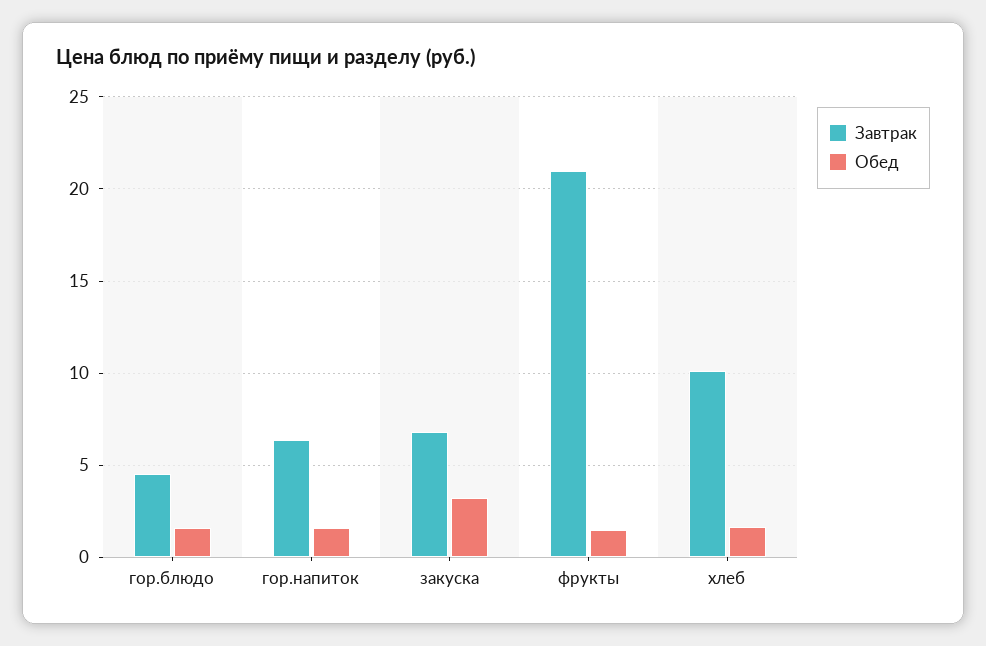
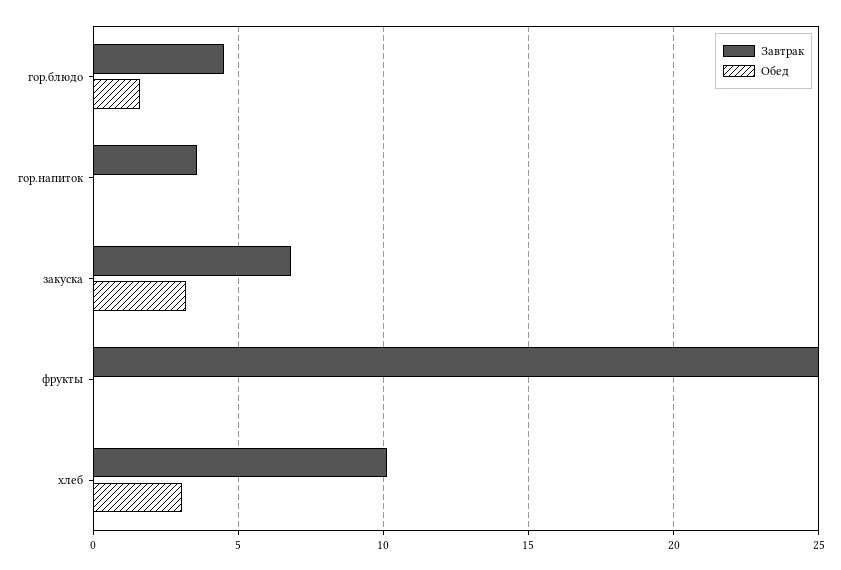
Завтрак, гор.напиток: 6.5 -> 3.5
Обед, гор.напиток: 1.5 -> 0
Завтрак, фрукты: 21 -> 25
Обед, фрукты: 1.5 -> 0
Обед, хлеб: 1.5 -> 3

